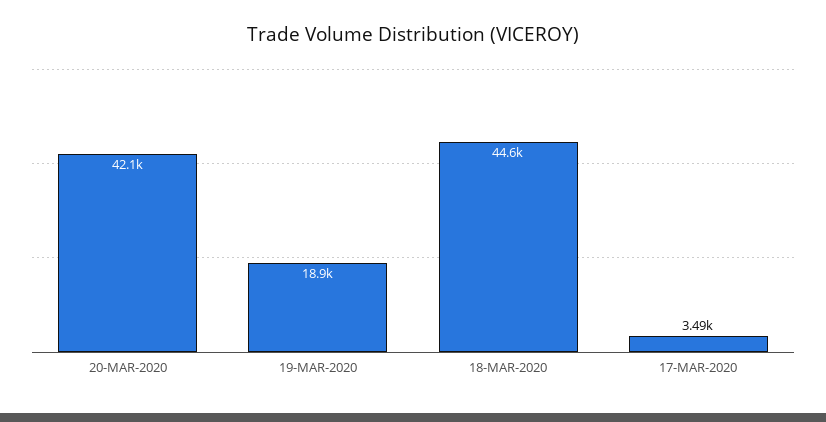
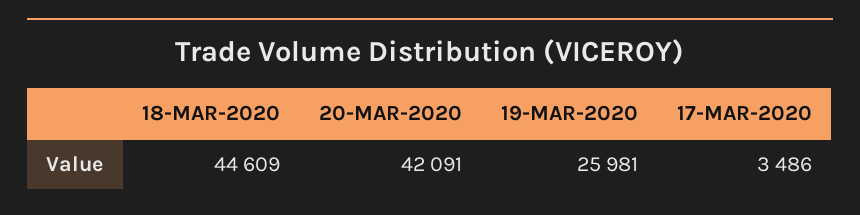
19-MAR-2020: 18900 -> 25981

